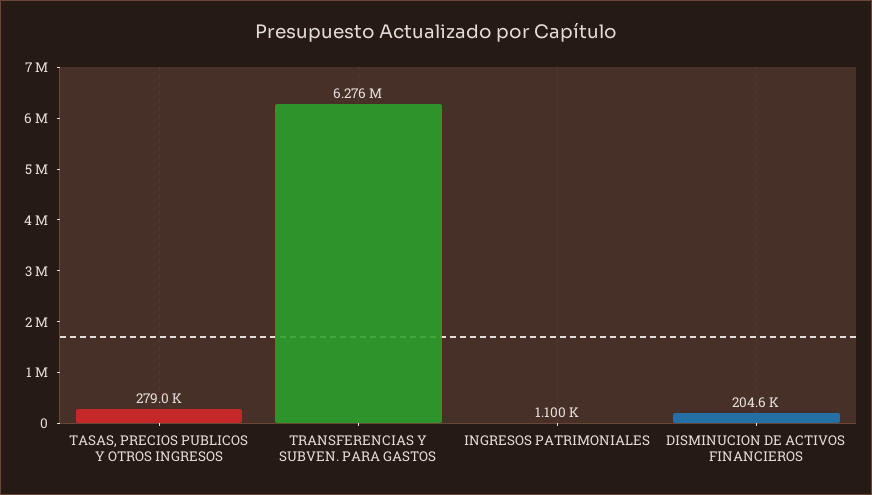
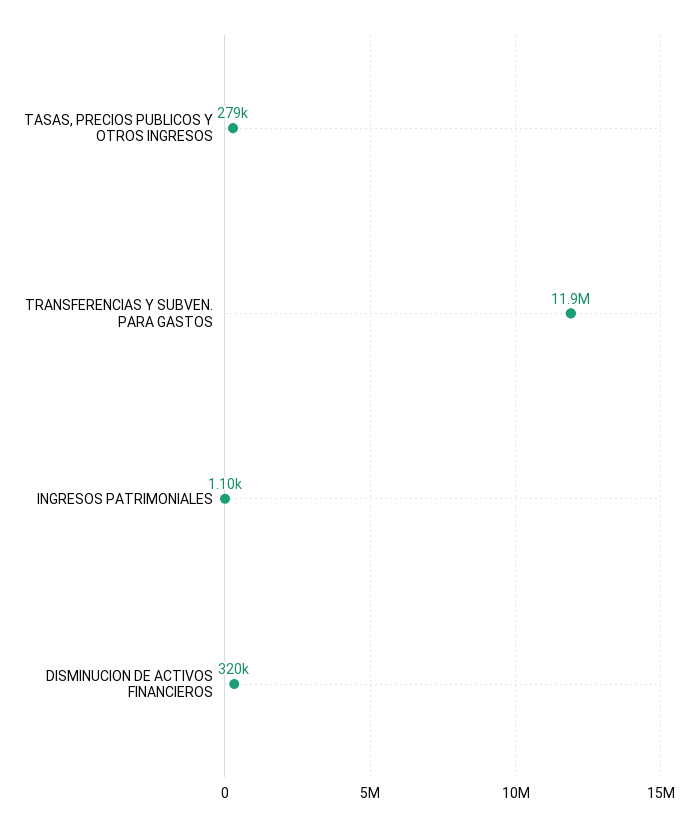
TRANSFERENCIAS Y SUBVEN. PARA GASTOS: 6276000 -> 11900000
DISMINUCION DE ACTIVOS FINANCIEROS: 204600 -> 320000

